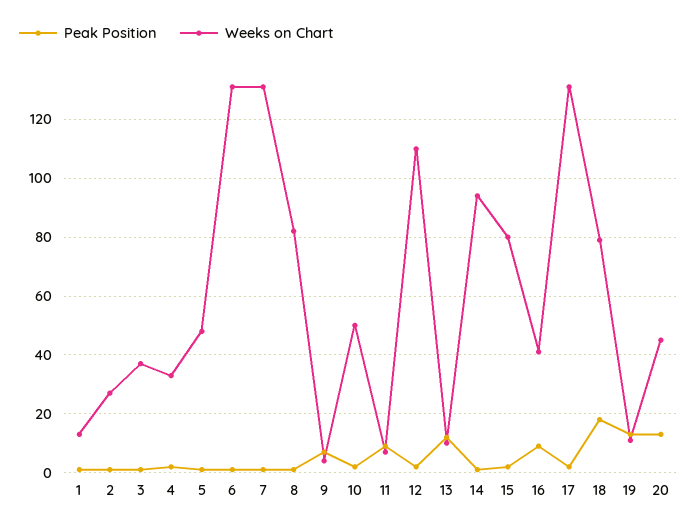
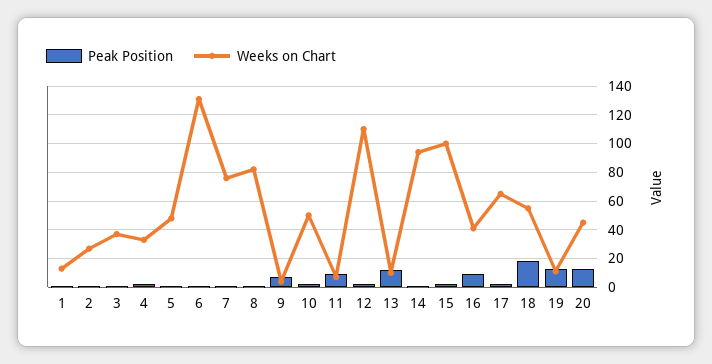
Weeks on Chart, 7: 130 -> 75
Weeks on Chart, 15: 80 -> 100
Weeks on Chart, 17: 130 -> 65
Weeks on Chart, 18: 80 -> 55

